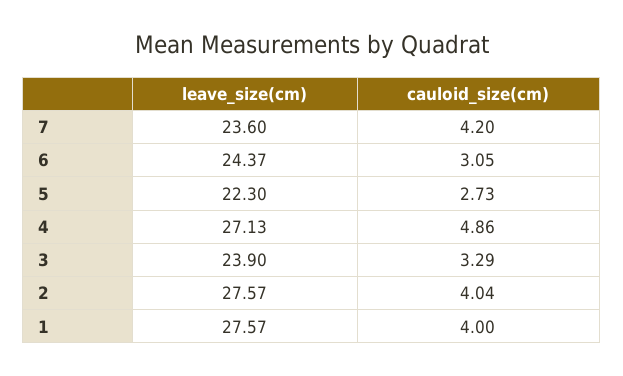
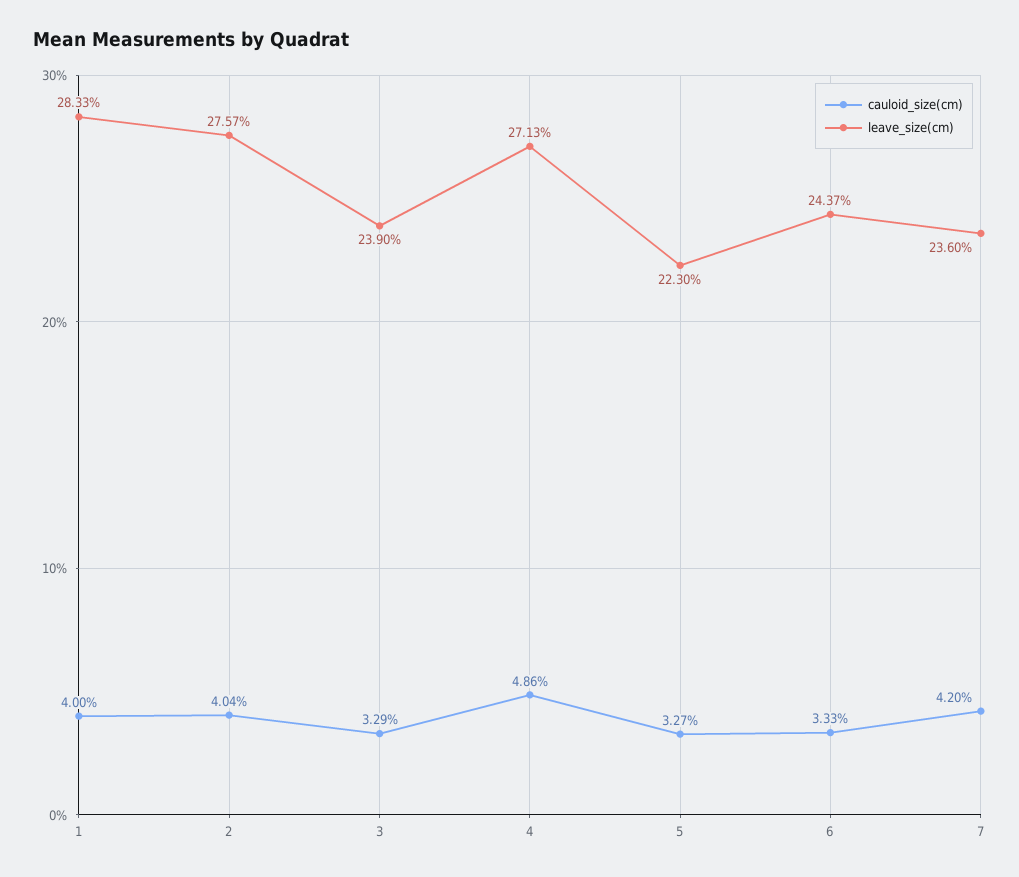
cauloid_size(cm), 6: 3.05 -> 3.33
cauloid_size(cm), 5: 2.73 -> 3.27
leave_size(cm), 1: 27.57 -> 28.33

